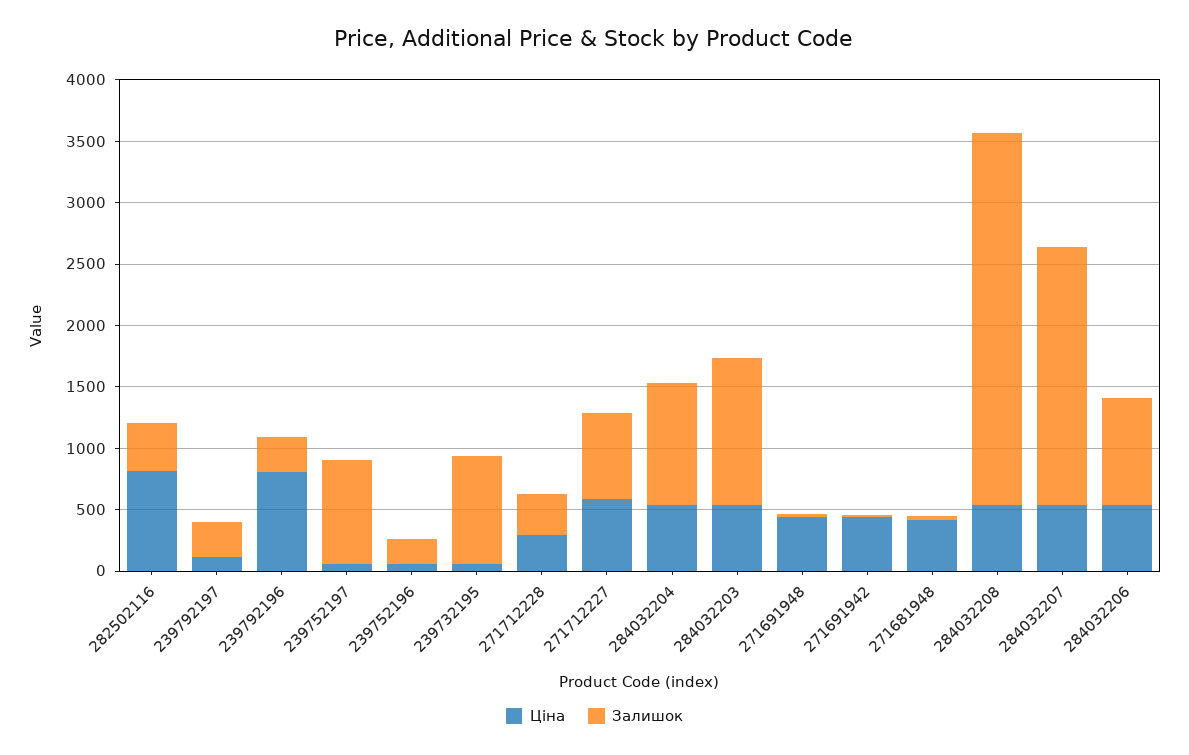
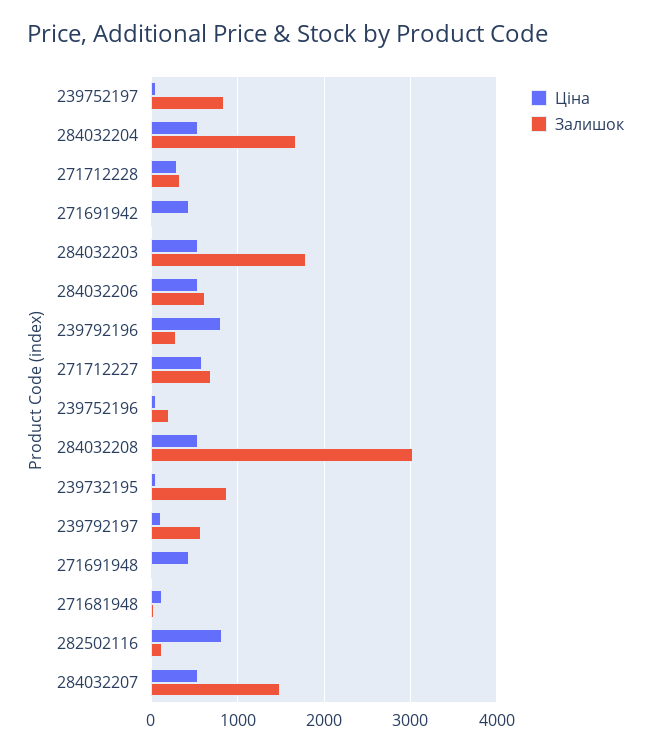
Залишок, 282502116: 400 -> 100
Залишок, 239792197: 300 -> 600
Залишок, 284032204: 1000 -> 1700
Залишок, 284032203: 1200 -> 1800
Ціна, 271681948: 400 -> 100
Залишок, 284032207: 2100 -> 1500
Залишок, 284032206: 900 -> 600

